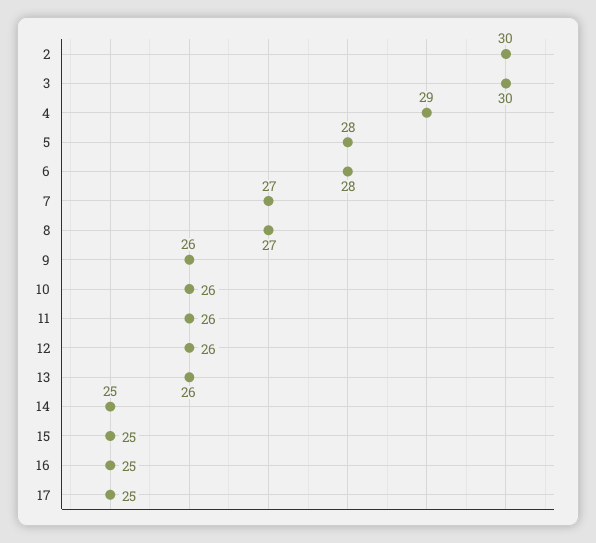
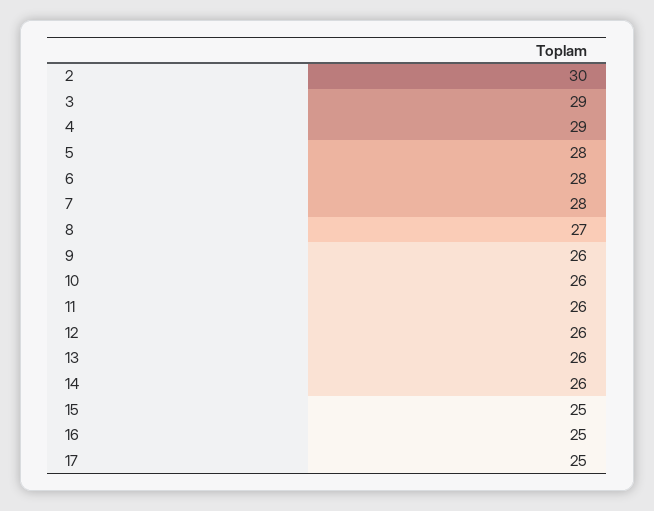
3: 30 -> 29
7: 27 -> 28
14: 25 -> 26

